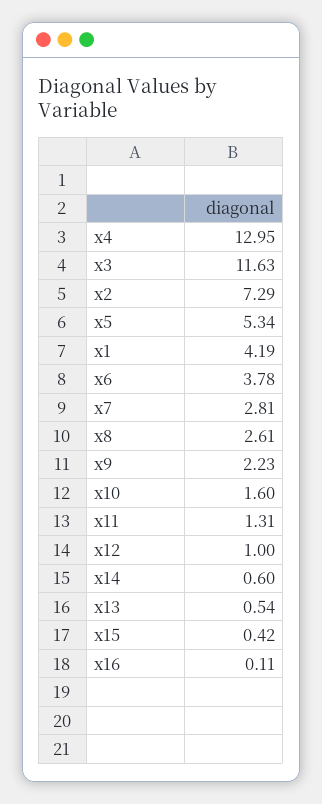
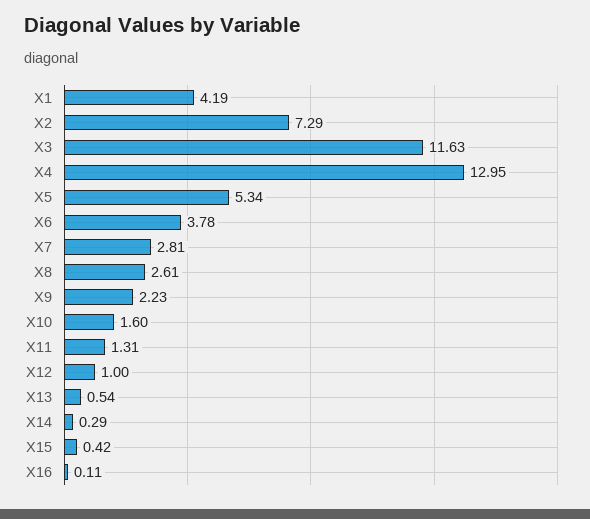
x14: 0.6 -> 0.29

